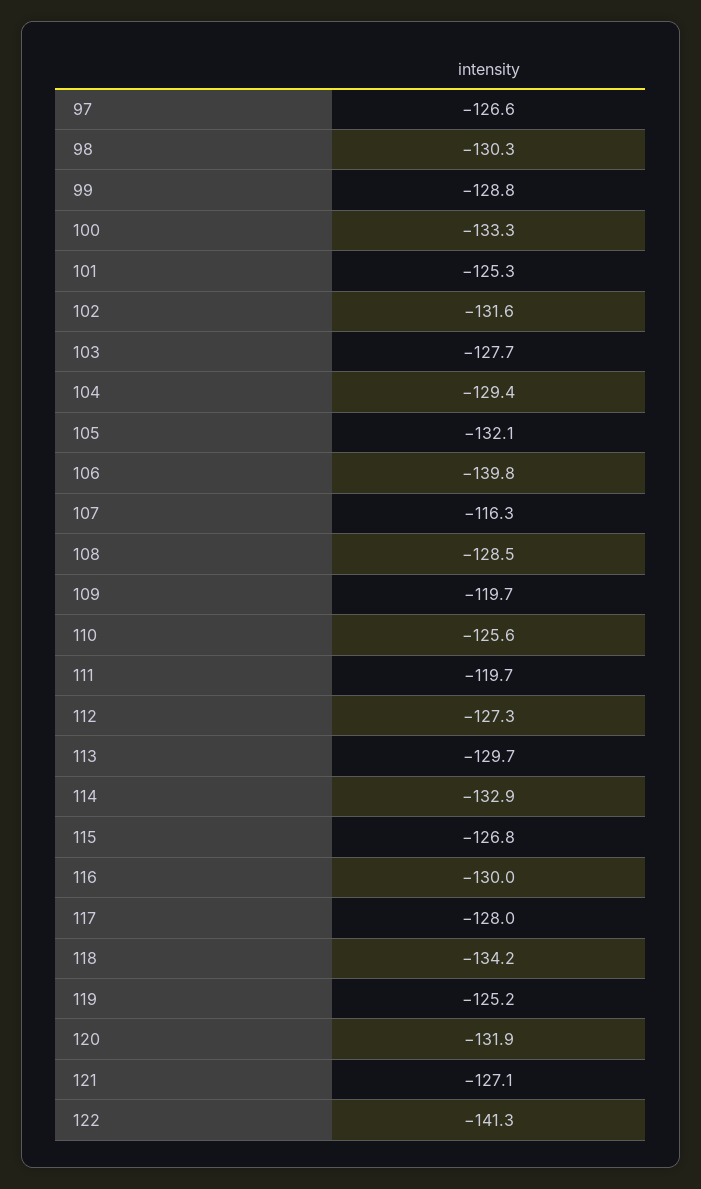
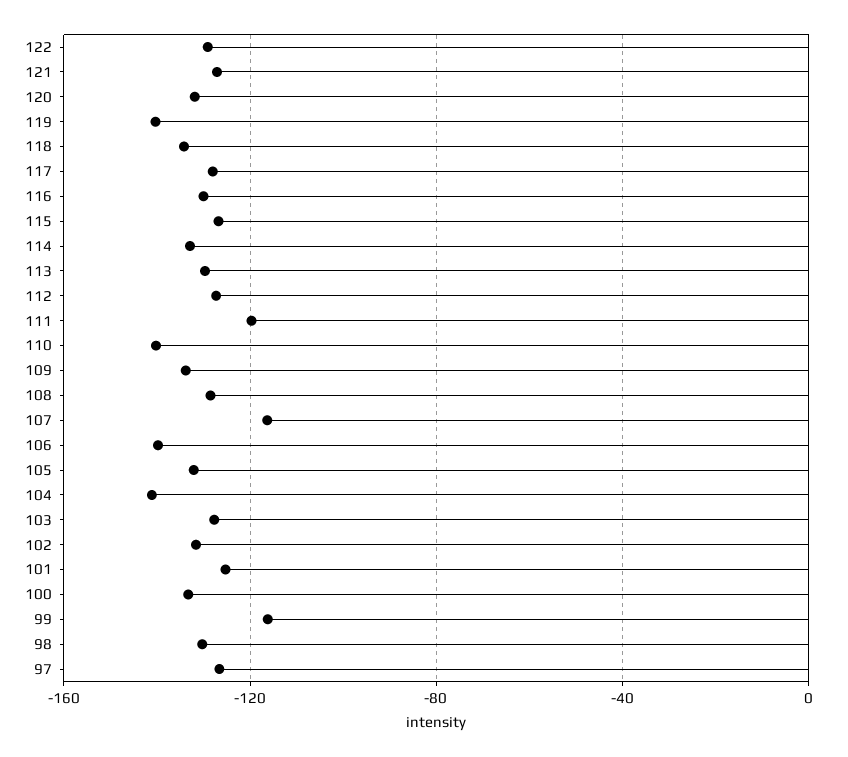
99: -128.8 -> -115
104: -129.4 -> -140
109: -119.7 -> -135
110: -125.6 -> -140
119: -125.2 -> -140
122: -141.3 -> -130

